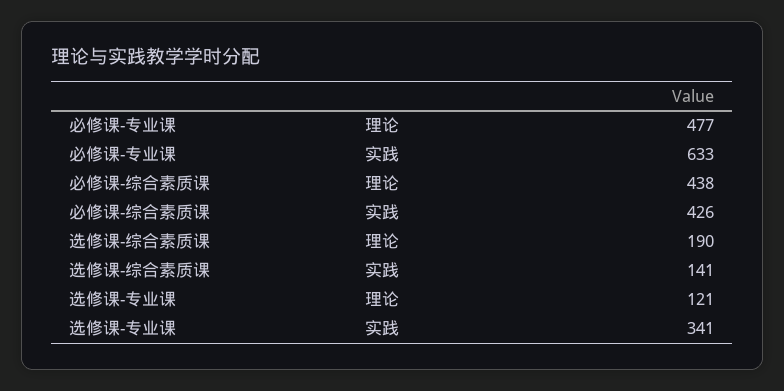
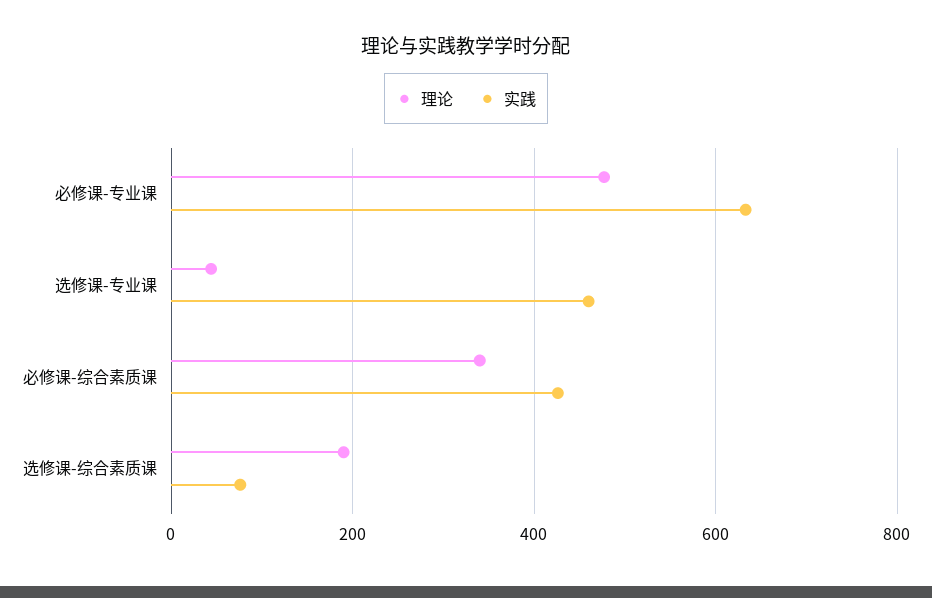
理论, 必修课-综合素质课: 438 -> 340
实践, 选修课-综合素质课: 141 -> 80
理论, 选修课-专业课: 121 -> 40
实践, 选修课-专业课: 341 -> 460

